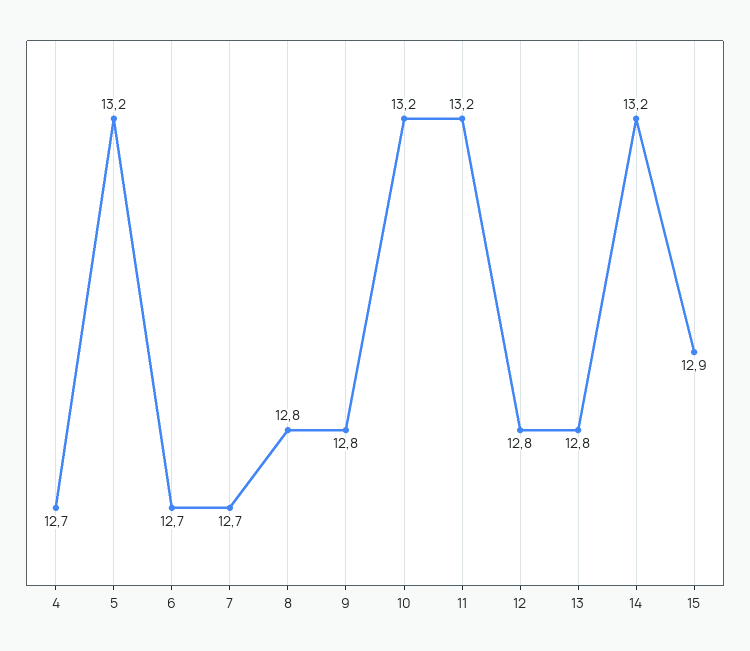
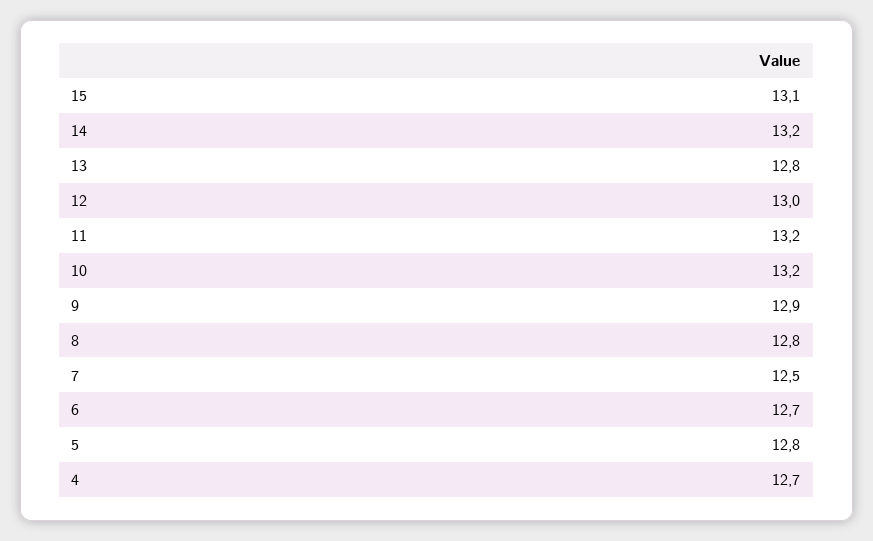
5: 13.2 -> 12.8
7: 12.7 -> 12.5
9: 12.8 -> 12.9
12: 12.8 -> 13
15: 12.9 -> 13.1

